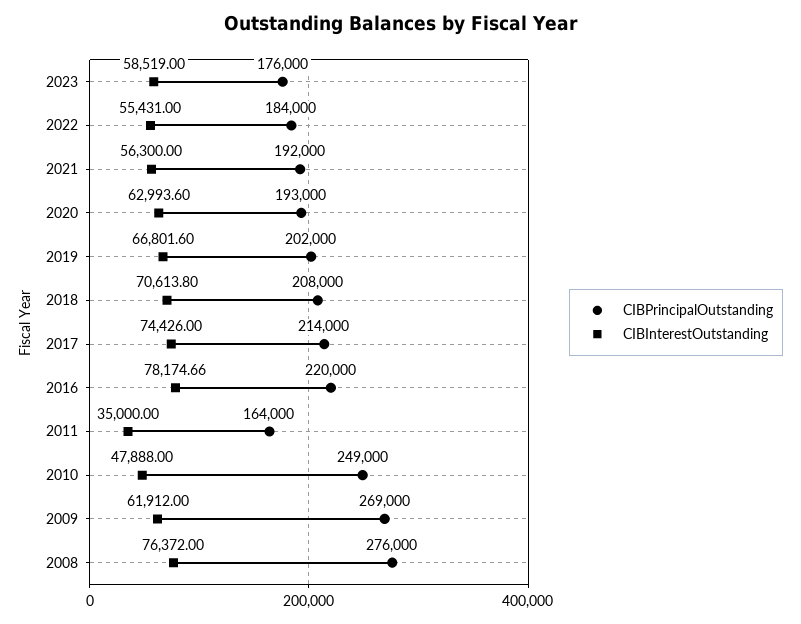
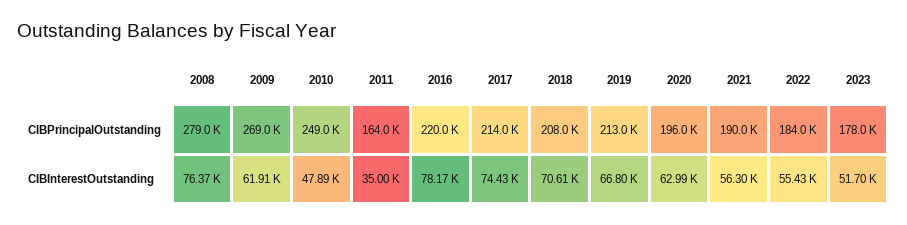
CIBPrincipalOutstanding, 2023: 176000 -> 178000
CIBInterestOutstanding, 2023: 58519 -> 51700
CIBPrincipalOutstanding, 2021: 192000 -> 190000
CIBPrincipalOutstanding, 2020: 193000 -> 196000
CIBPrincipalOutstanding, 2019: 202000 -> 213000
CIBPrincipalOutstanding, 2008: 276000 -> 279000

